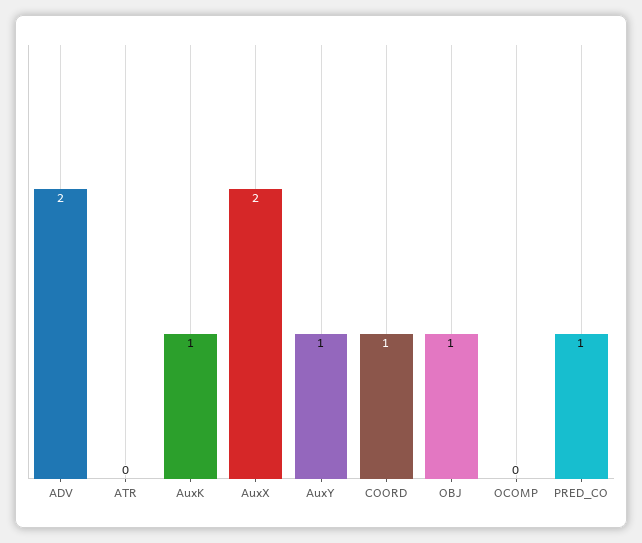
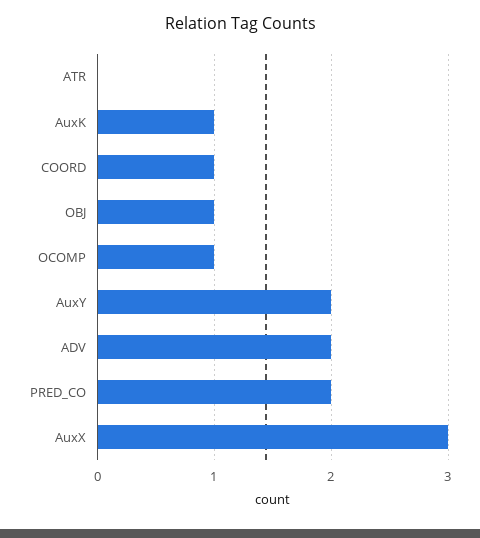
AuxX: 2 -> 3
AuxY: 1 -> 2
OCOMP: 0 -> 1
PRED_CO: 1 -> 2

